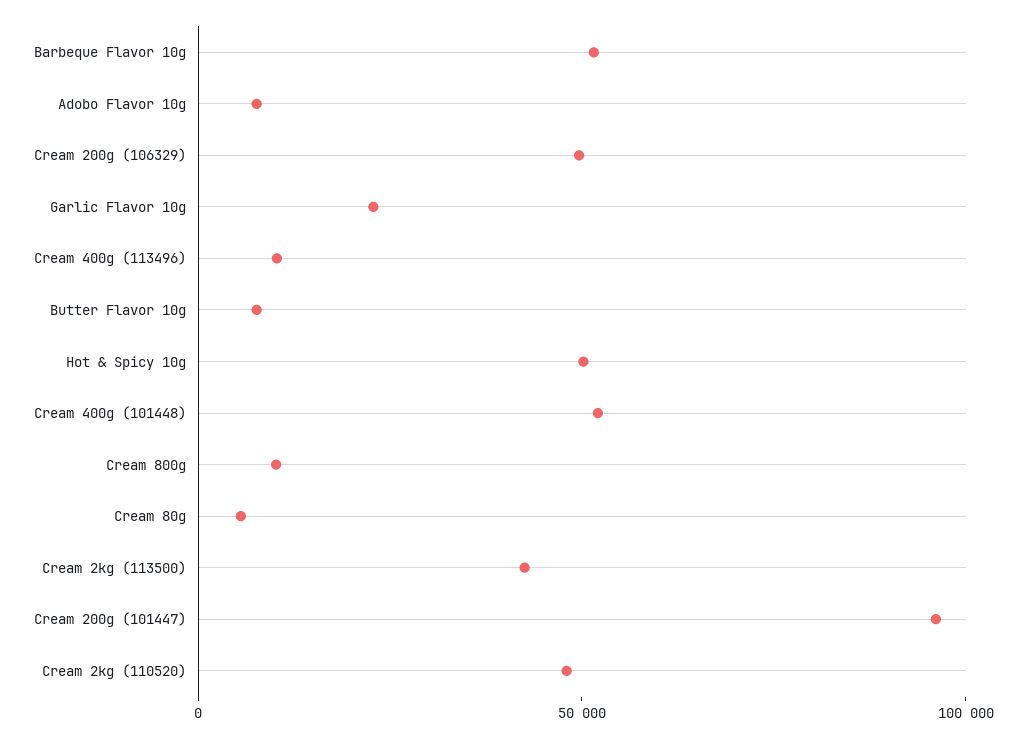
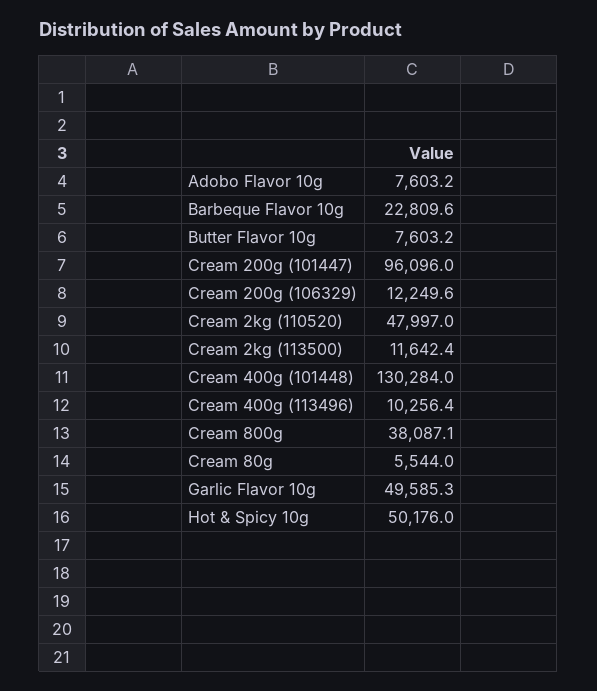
Barbeque Flavor 10g: 50000 -> 22809.6
Cream 200g (106329): 50000 -> 12249.6
Garlic Flavor 10g: 20000 -> 49585.3
Cream 400g (101448): 50000 -> 130284
Cream 800g: 10000 -> 38087.1
Cream 2kg (113500): 40000 -> 11642.4

